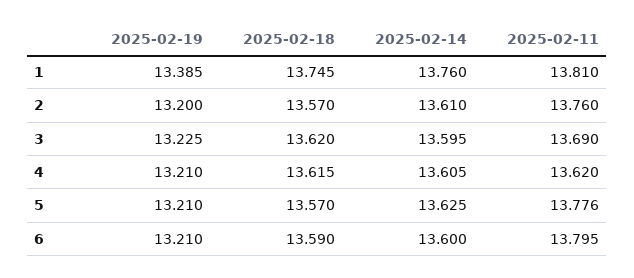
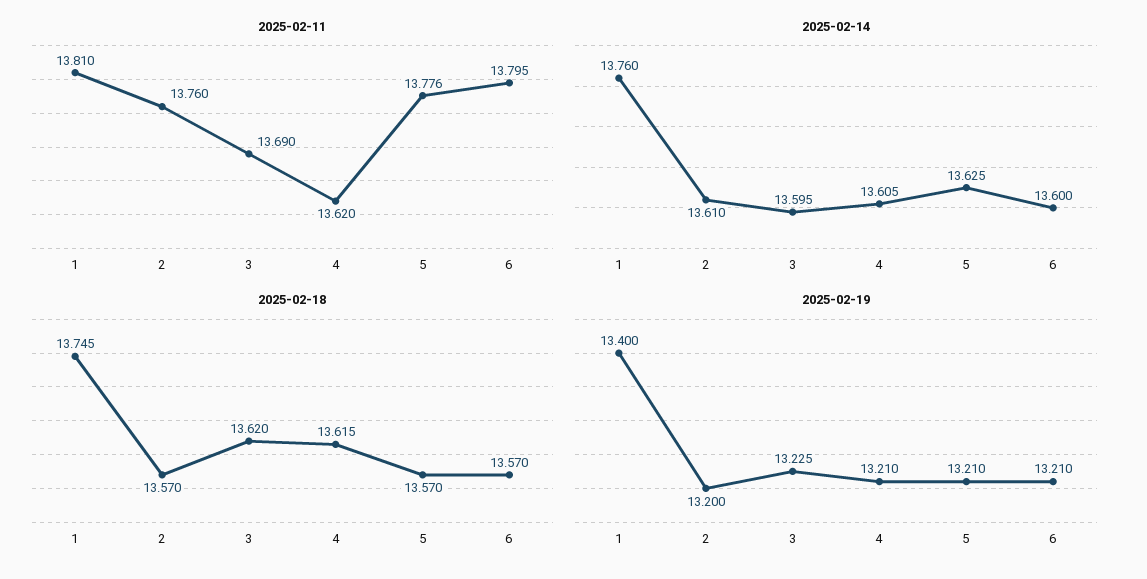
2025-02-19, 1: 13.385 -> 13.4
2025-02-18, 6: 13.59 -> 13.57

